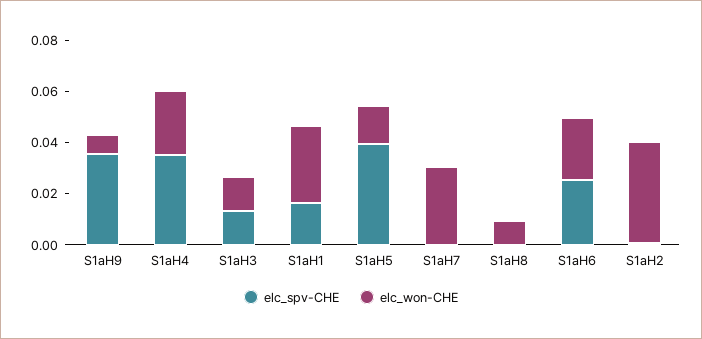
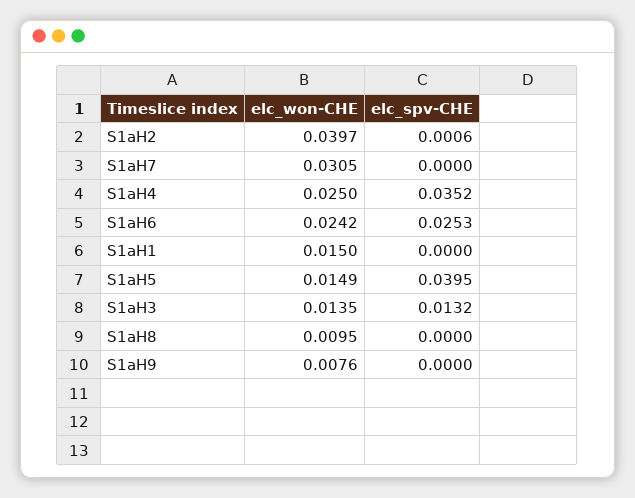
elc_spv-CHE, S1aH9: 0.035 -> 0
elc_spv-CHE, S1aH1: 0.015 -> 0
elc_won-CHE, S1aH1: 0.03 -> 0.015

